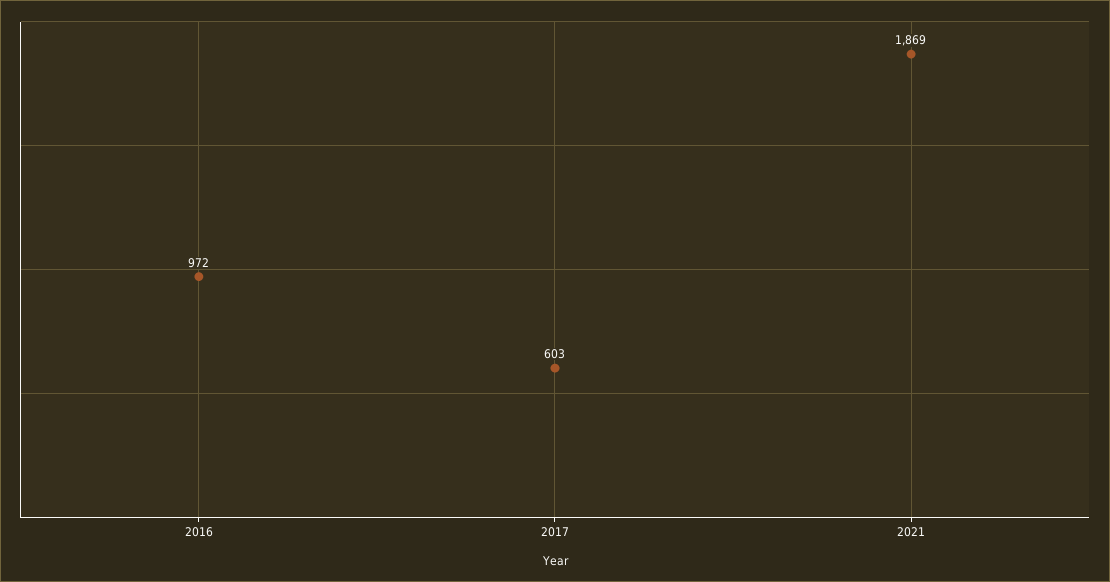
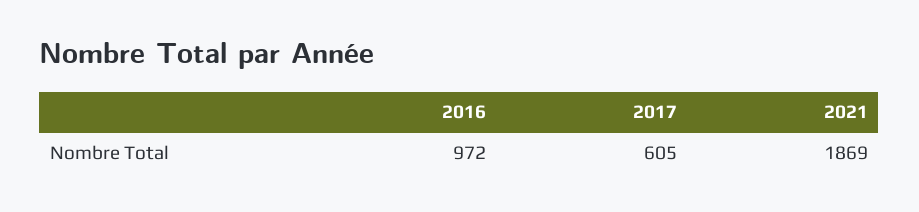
2017: 603 -> 605

